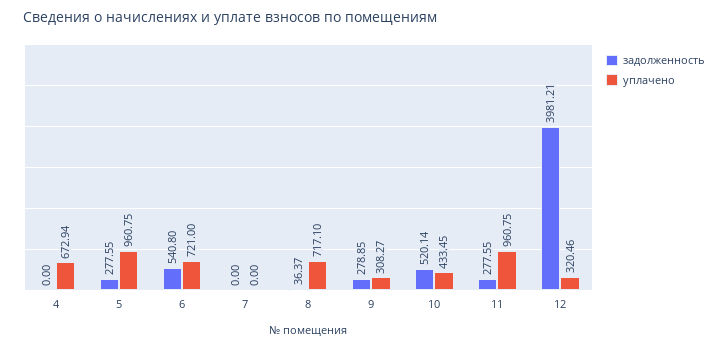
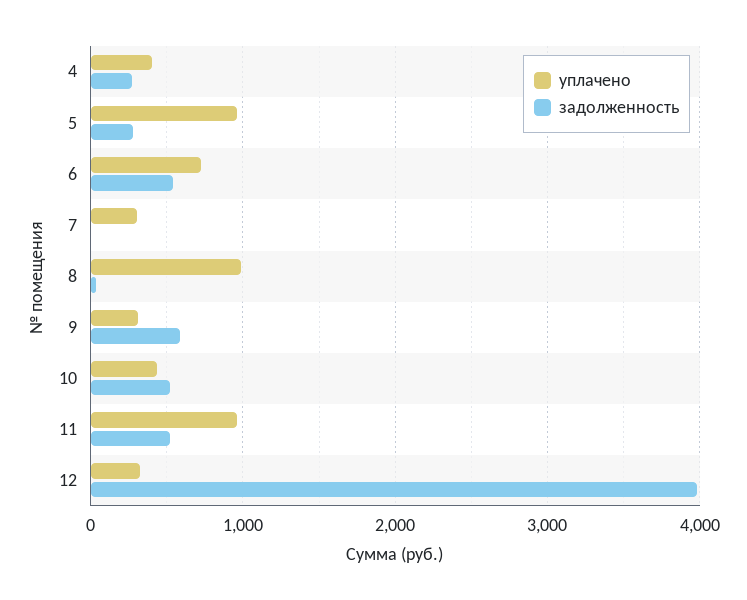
задолженность, 4: 0 -> 300
уплачено, 4: 672.94 -> 400
уплачено, 7: 0 -> 300
уплачено, 8: 717.1 -> 1000
задолженность, 9: 278.85 -> 600
задолженность, 11: 277.55 -> 500

